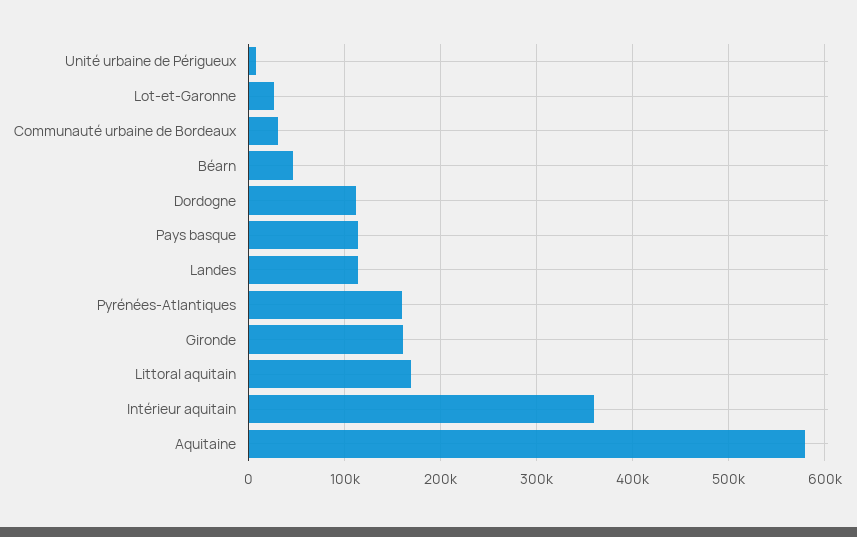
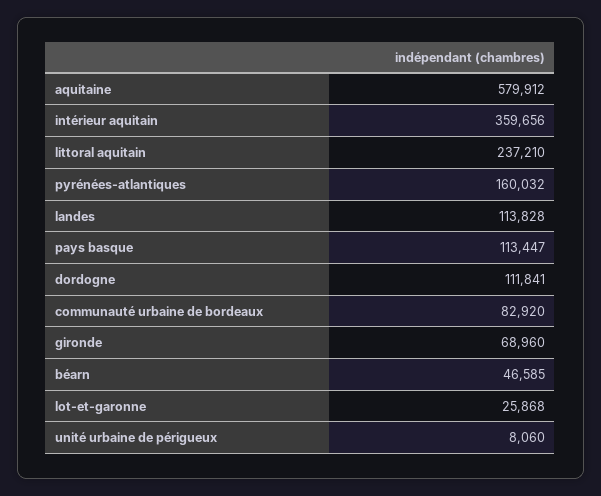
Communauté urbaine de Bordeaux: 30000 -> 82920
Gironde: 160000 -> 68960
Littoral aquitain: 170000 -> 237210

